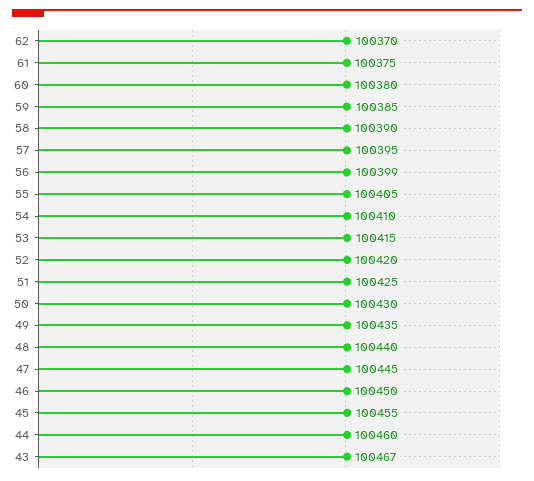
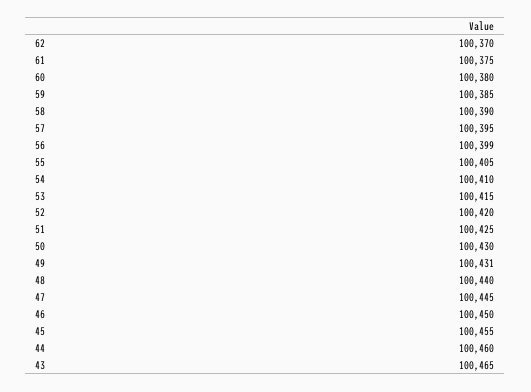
49: 100435 -> 100431
43: 100467 -> 100465

